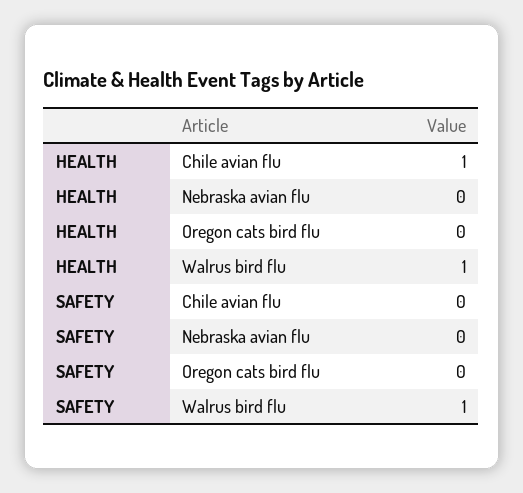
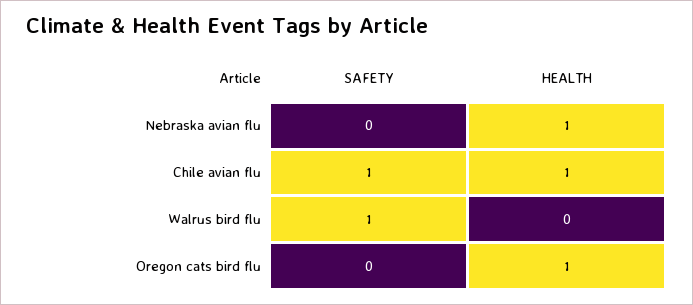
HEALTH, Nebraska avian flu: 0 -> 1
HEALTH, Oregon cats bird flu: 0 -> 1
HEALTH, Walrus bird flu: 1 -> 0
SAFETY, Chile avian flu: 0 -> 1

